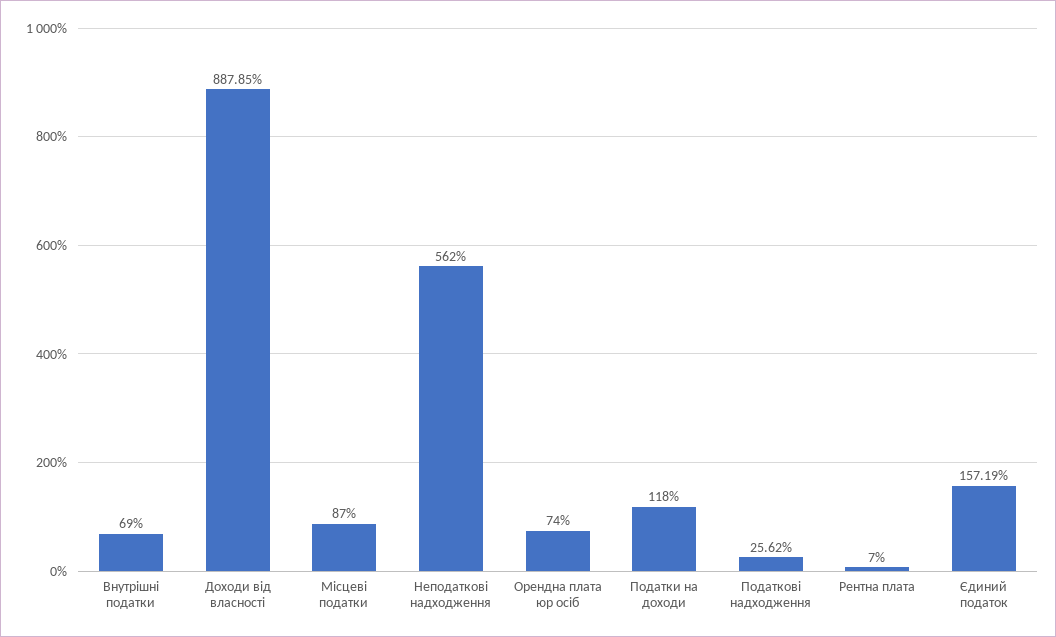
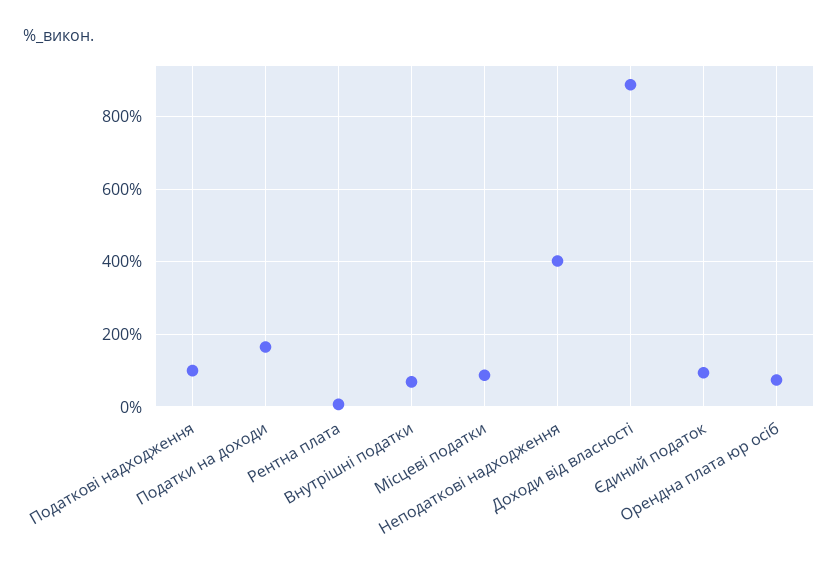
Неподаткові надходження: 562 -> 400
Податки на доходи: 118 -> 160
Податкові надходження: 25.62 -> 100
Єдиний податок: 157.19 -> 100

